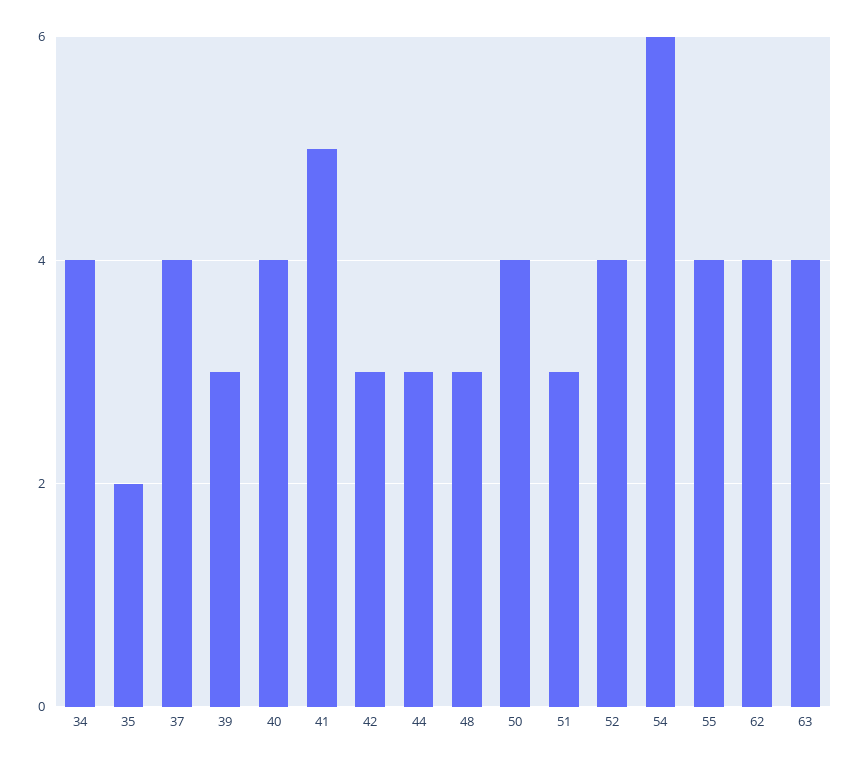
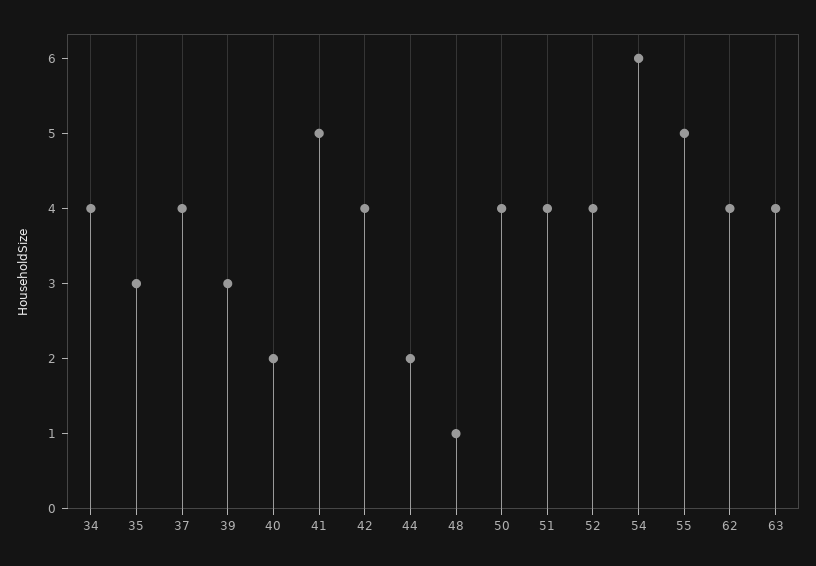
35: 2 -> 3
40: 4 -> 2
42: 3 -> 4
44: 3 -> 2
48: 3 -> 1
51: 3 -> 4
55: 4 -> 5

